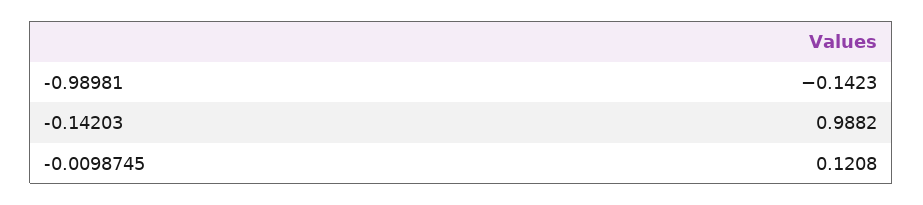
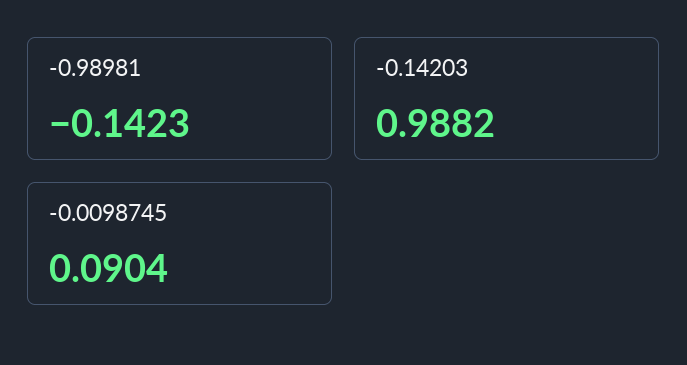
-0.0098745: 0.1208 -> 0.0904

